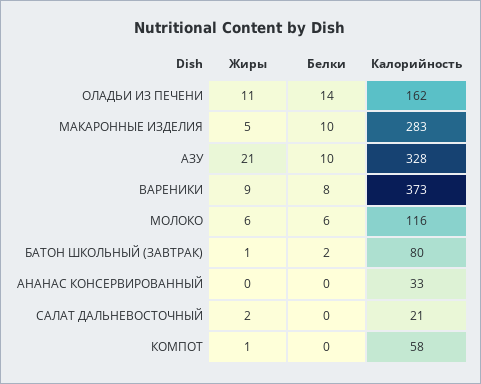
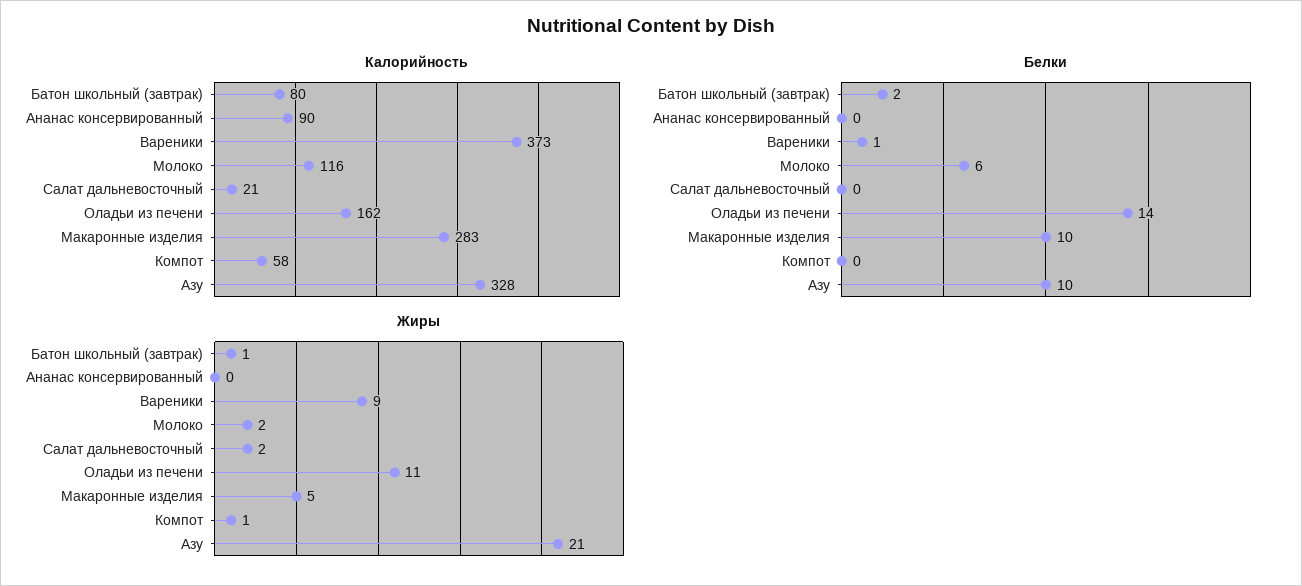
Белки, ВАРЕНИКИ: 8 -> 1
Жиры, МОЛОКО: 6 -> 2
Калорийность, АНАНАС КОНСЕРВИРОВАННЫЙ: 33 -> 90

